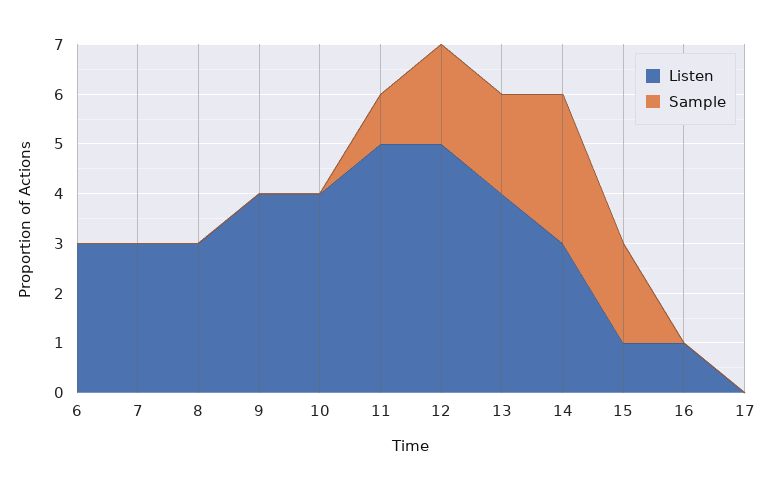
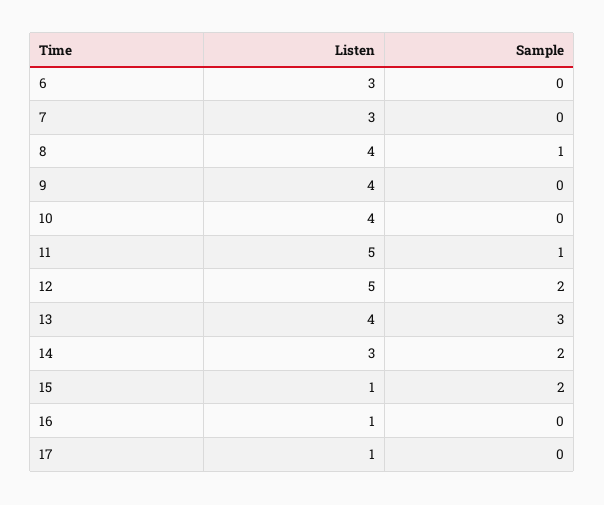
Listen, 8: 3 -> 4
Sample, 8: 0 -> 1
Sample, 13: 2 -> 3
Sample, 14: 3 -> 2
Listen, 17: 0 -> 1

